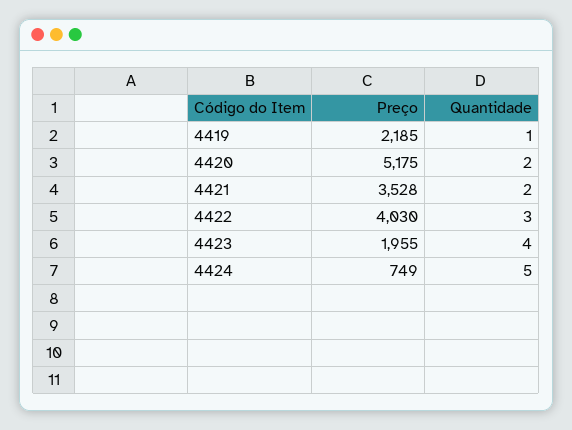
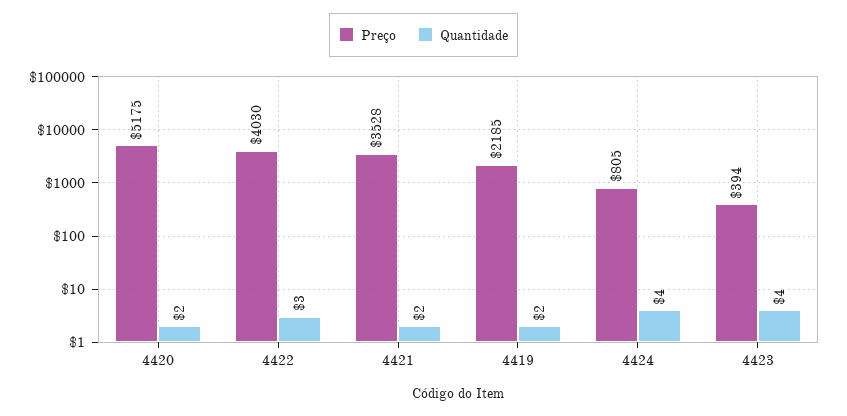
Quantidade, 4419: 1 -> 2
Preço, 4423: 1955 -> 394
Preço, 4424: 749 -> 805
Quantidade, 4424: 5 -> 4

